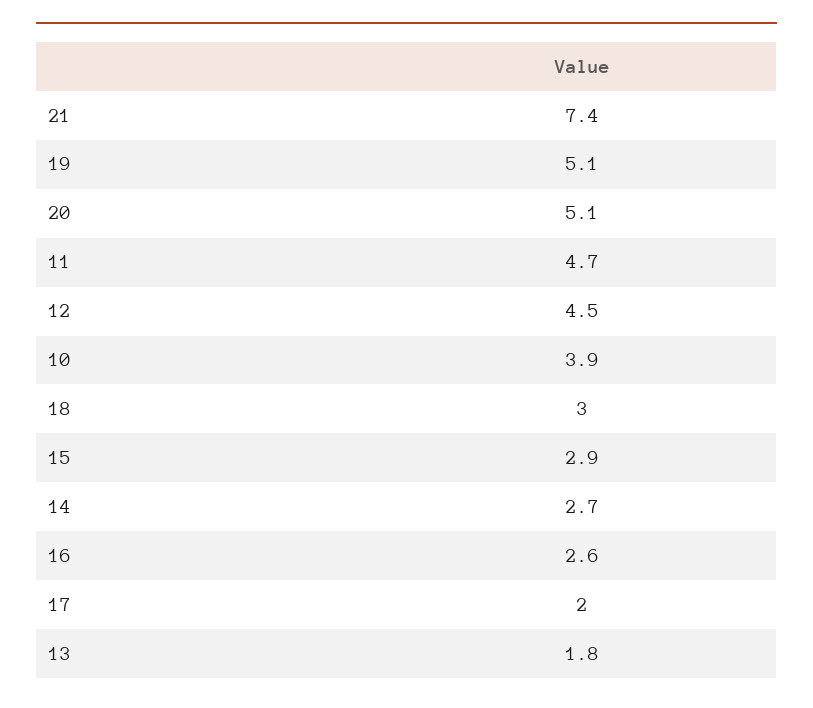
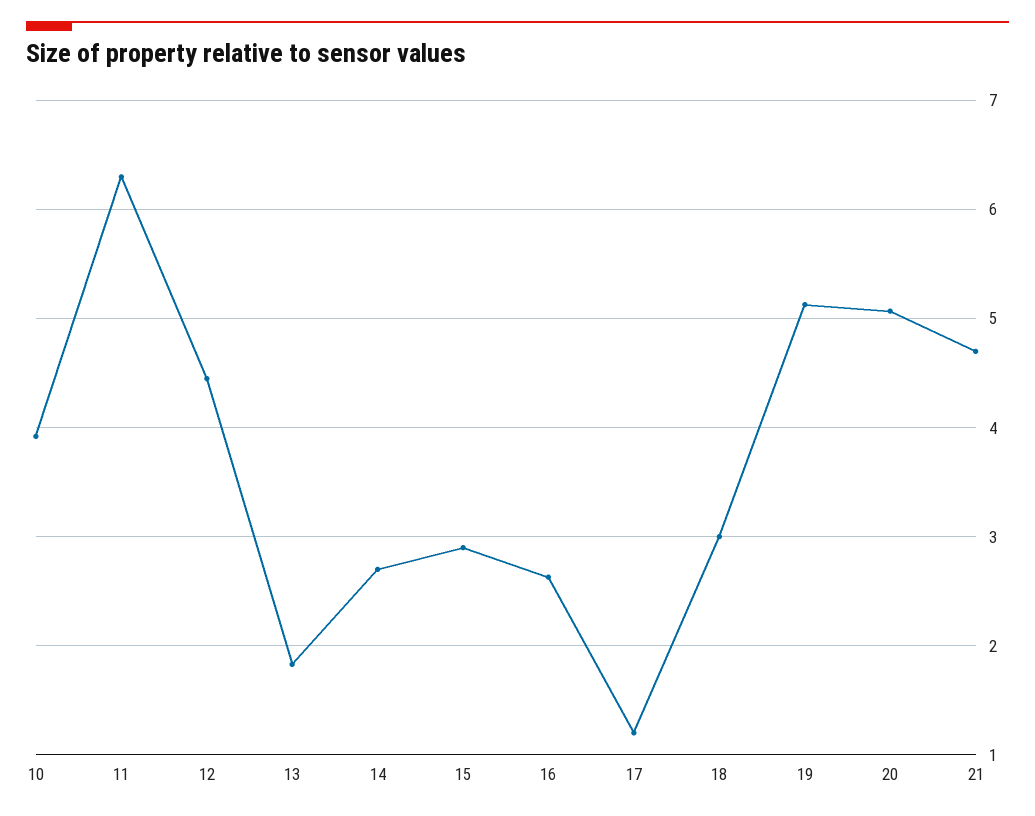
21: 7.4 -> 4.7
11: 4.7 -> 6.3
17: 2 -> 1.2

